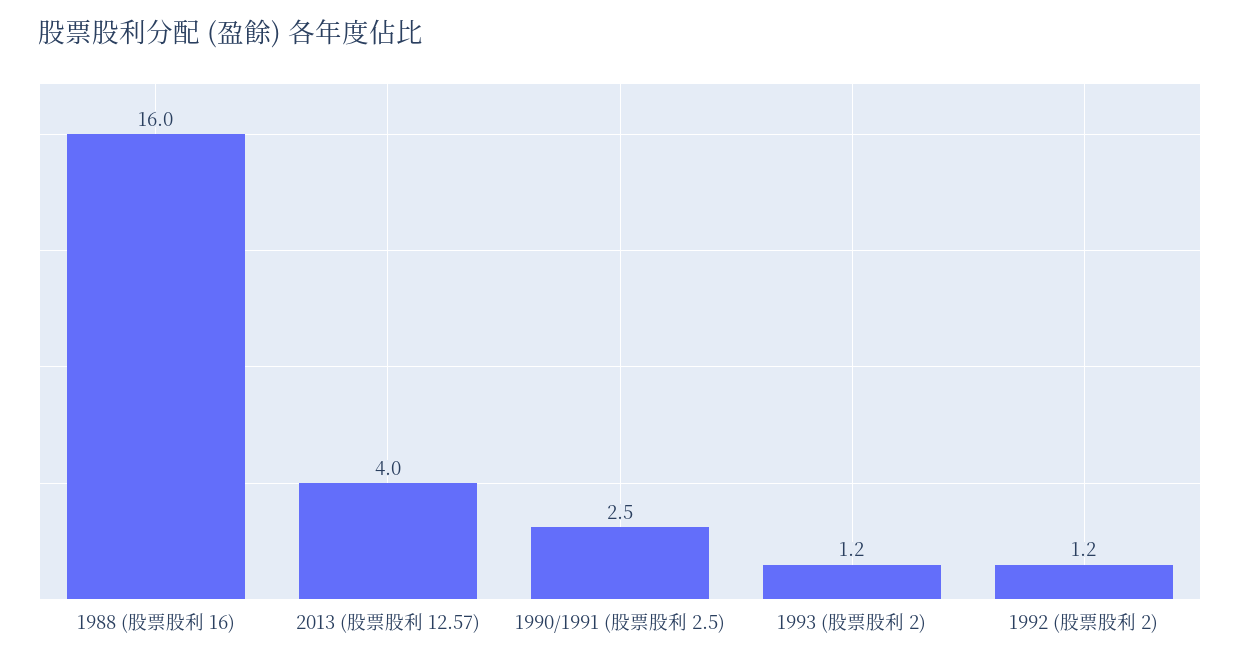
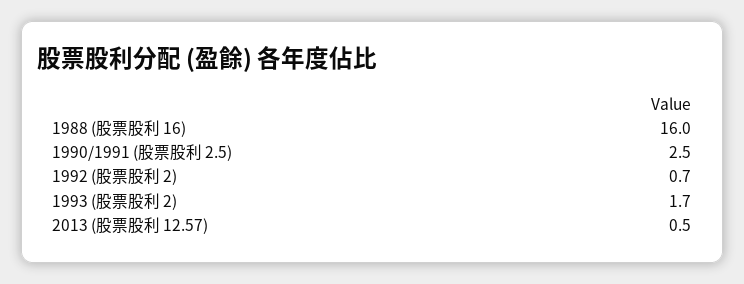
2013 (股票股利 12.57): 4 -> 0.5
1993 (股票股利 2): 1.2 -> 1.7
1992 (股票股利 2): 1.2 -> 0.7

